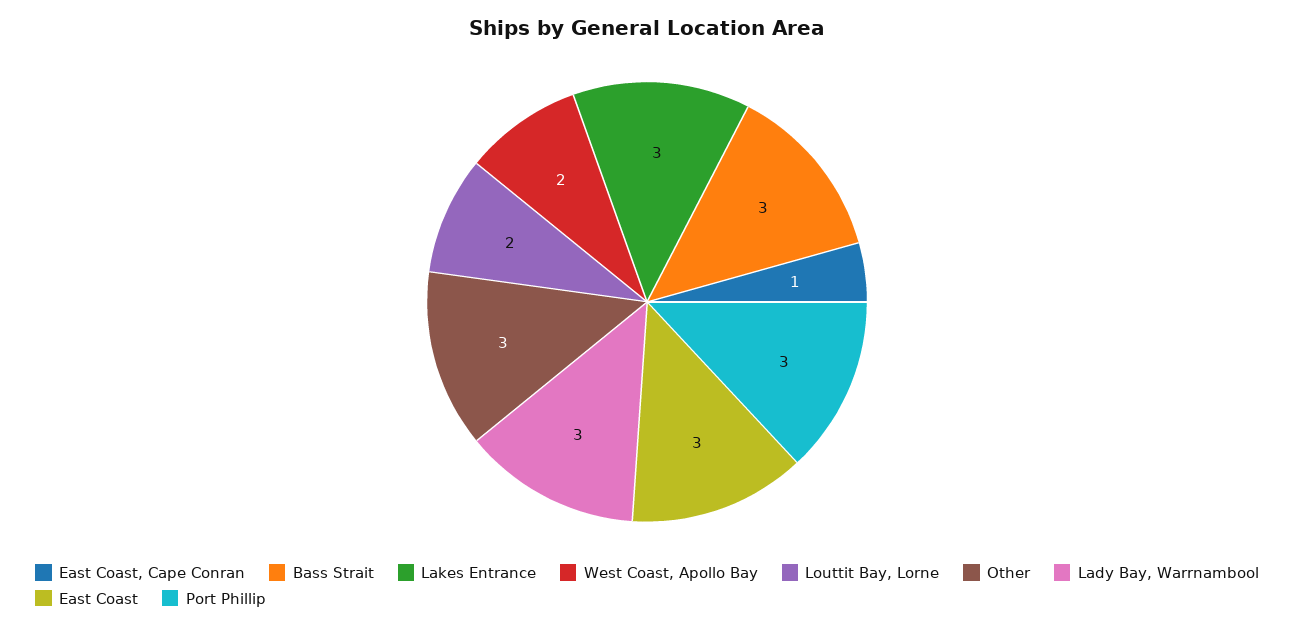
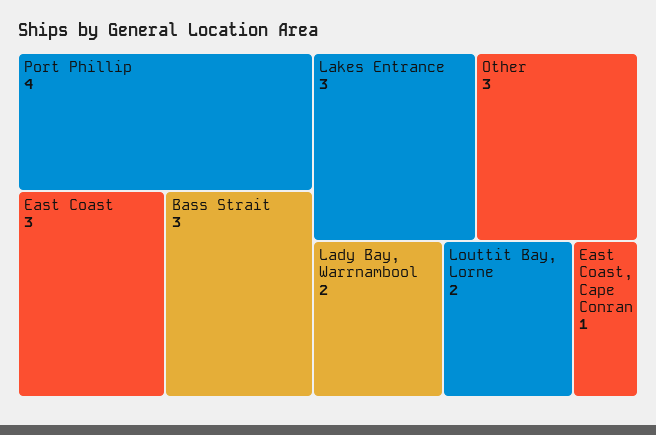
West Coast, Apollo Bay: 2 -> none
Lady Bay, Warrnambool: 3 -> 2
Port Phillip: 3 -> 4

